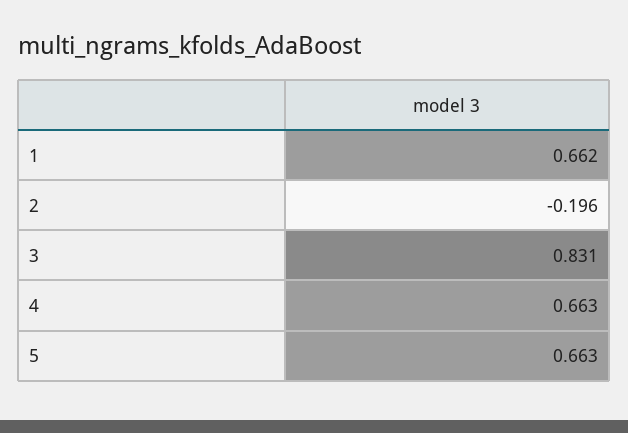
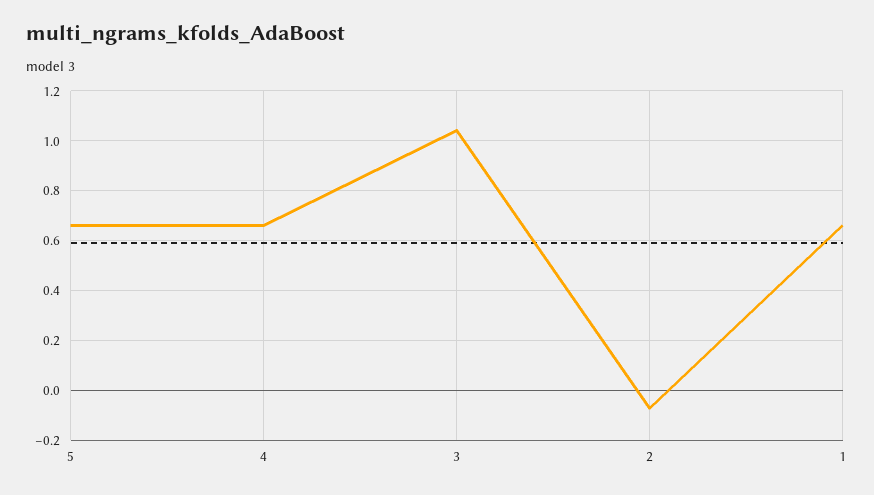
2: -0.196 -> -0.075
3: 0.831 -> 1.05

